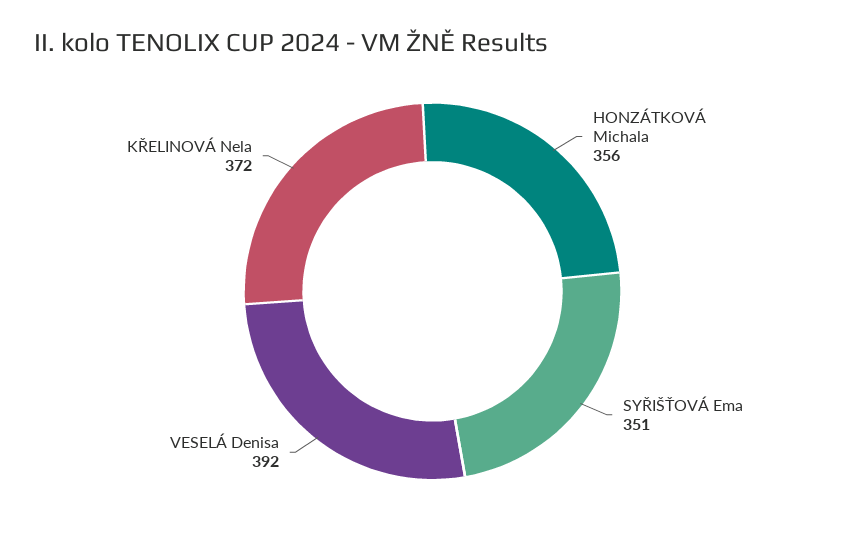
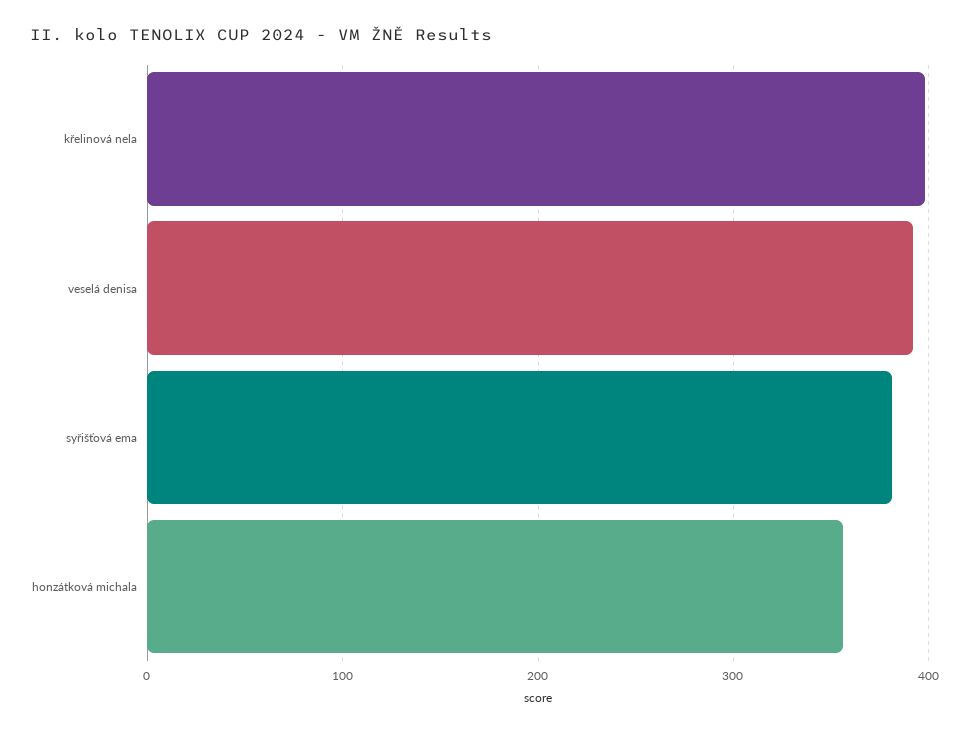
SYŘIŠŤOVÁ Ema: 351 -> 380
KŘELINOVÁ Nela: 372 -> 400

